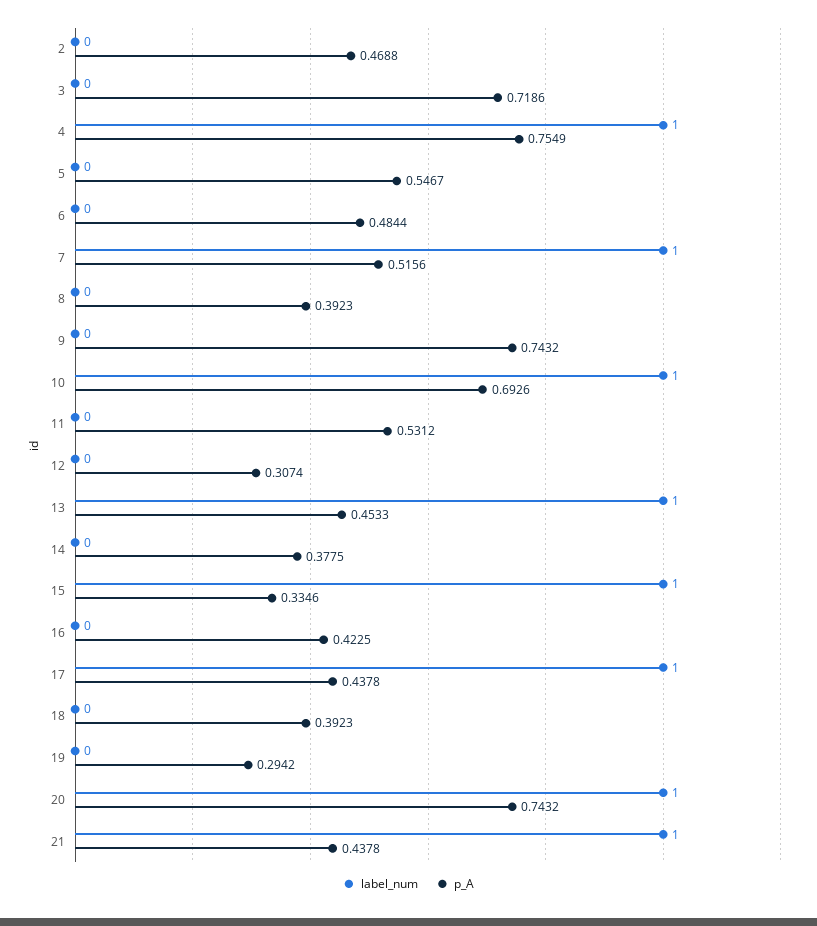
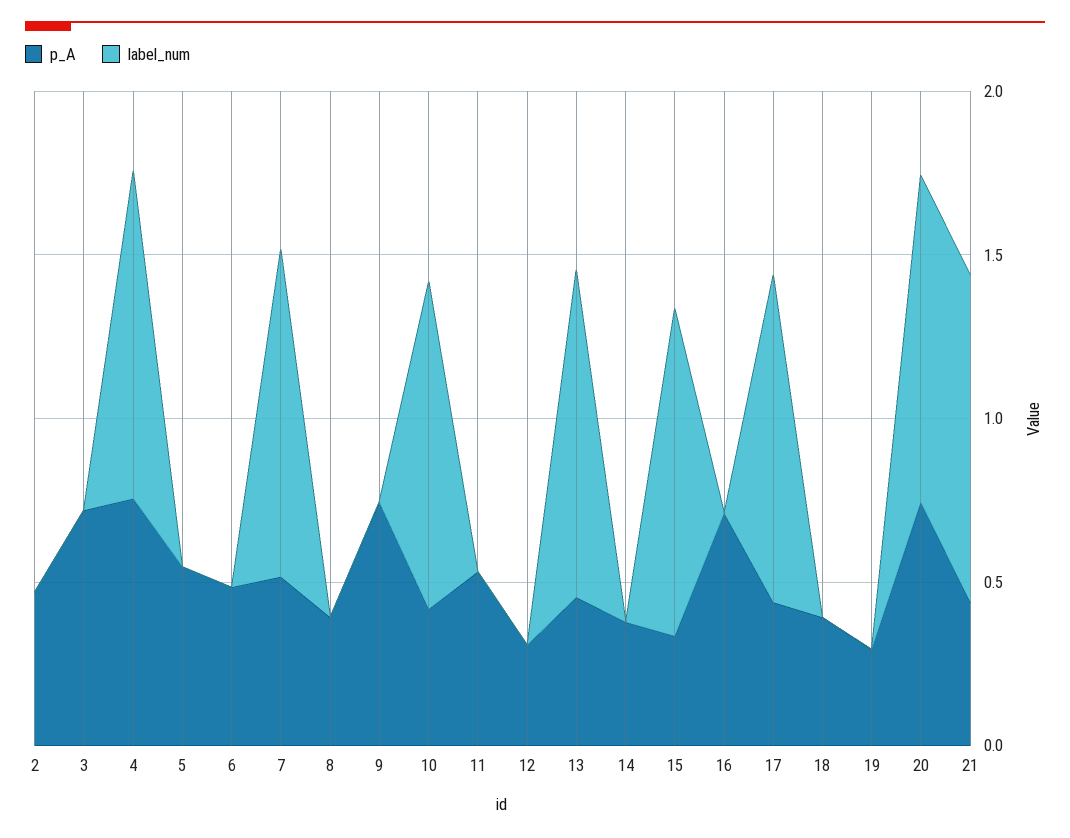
p_A, 10: 0.6926 -> 0.4
p_A, 16: 0.4225 -> 0.7

